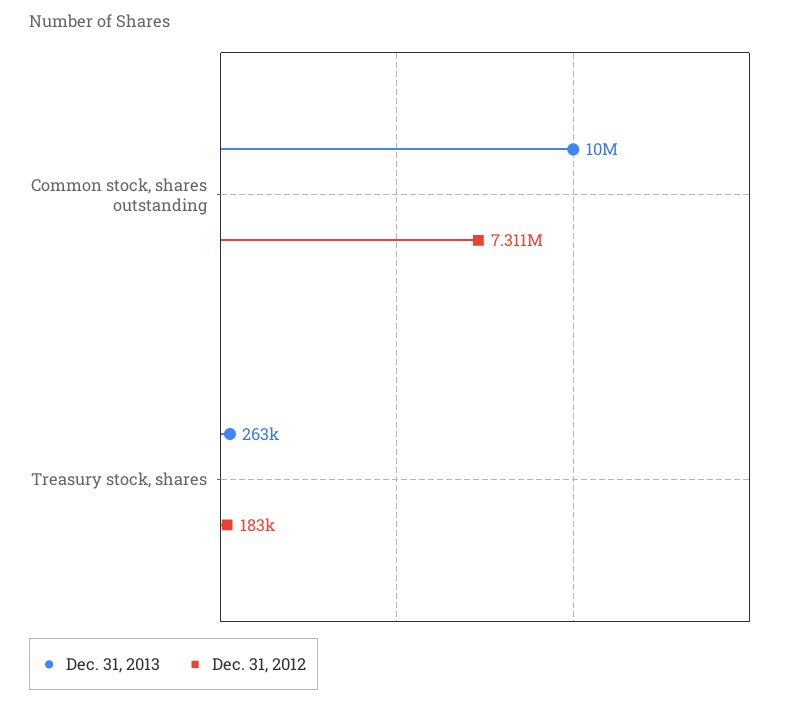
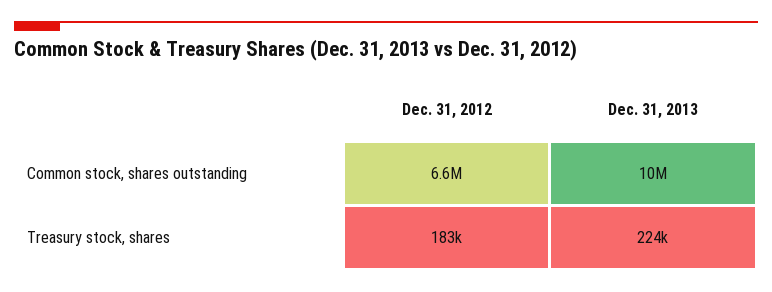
Dec. 31, 2012, Common stock, shares outstanding: 7311000 -> 6600000
Dec. 31, 2013, Treasury stock, shares: 263000 -> 224000

